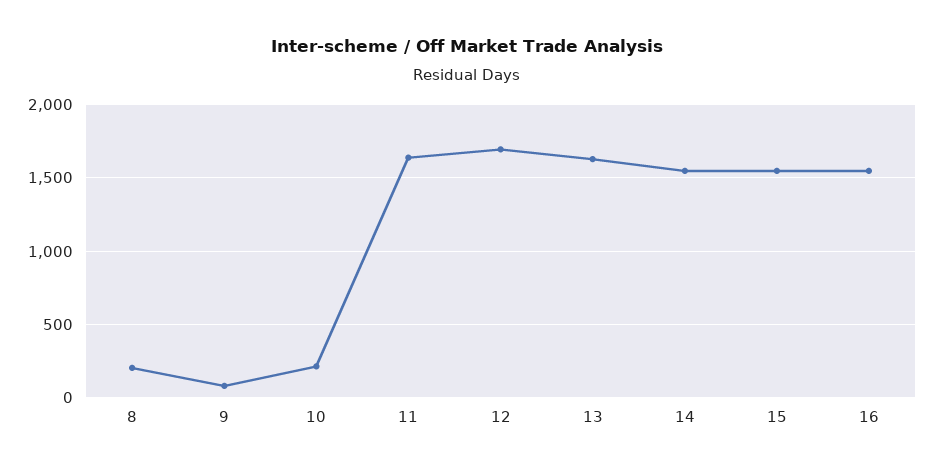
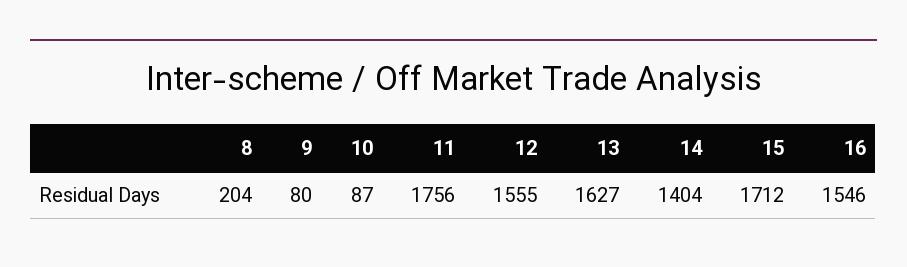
10: 200 -> 87
11: 1650 -> 1756
12: 1700 -> 1555
14: 1550 -> 1404
15: 1550 -> 1712

